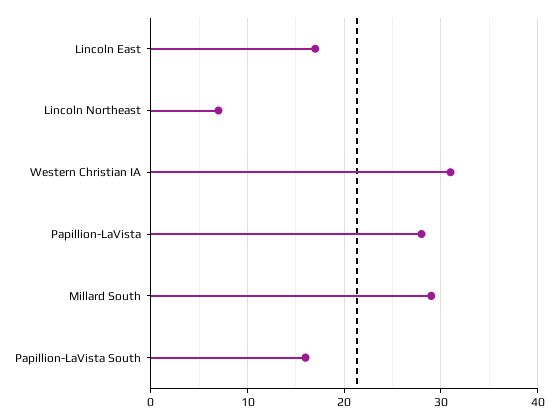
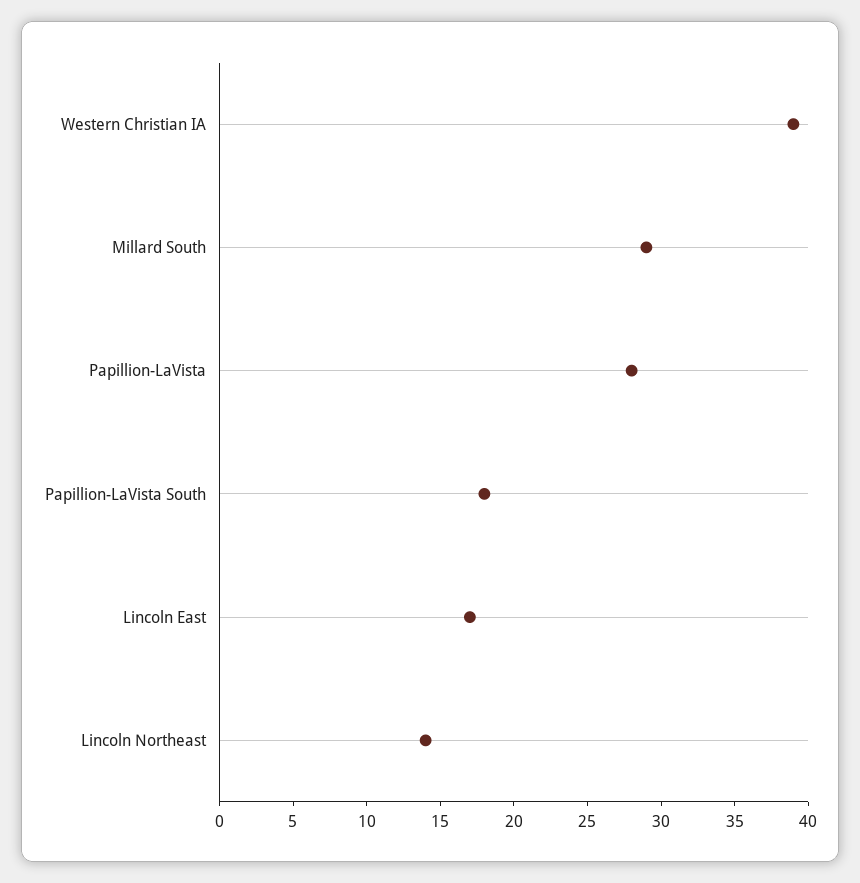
Lincoln Northeast: 7 -> 14
Western Christian IA: 31 -> 39
Papillion-LaVista South: 16 -> 18

